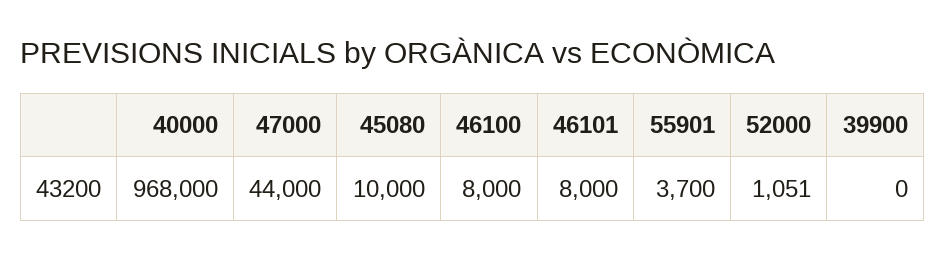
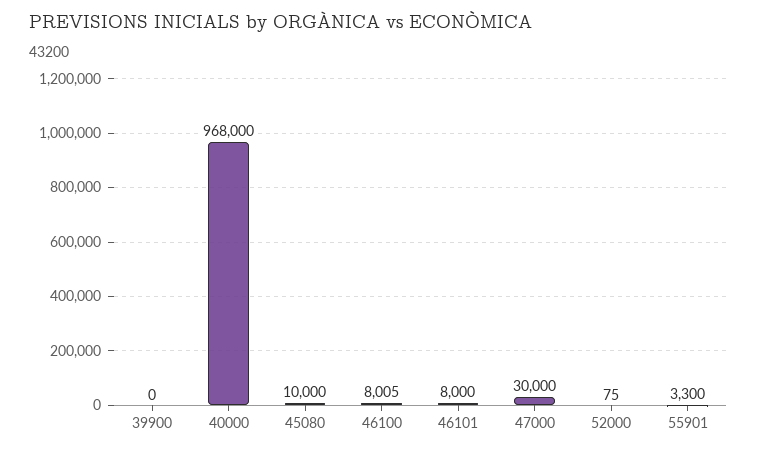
47000: 44000 -> 30000
46100: 8000 -> 8005
55901: 3700 -> 3300
52000: 1051 -> 75

